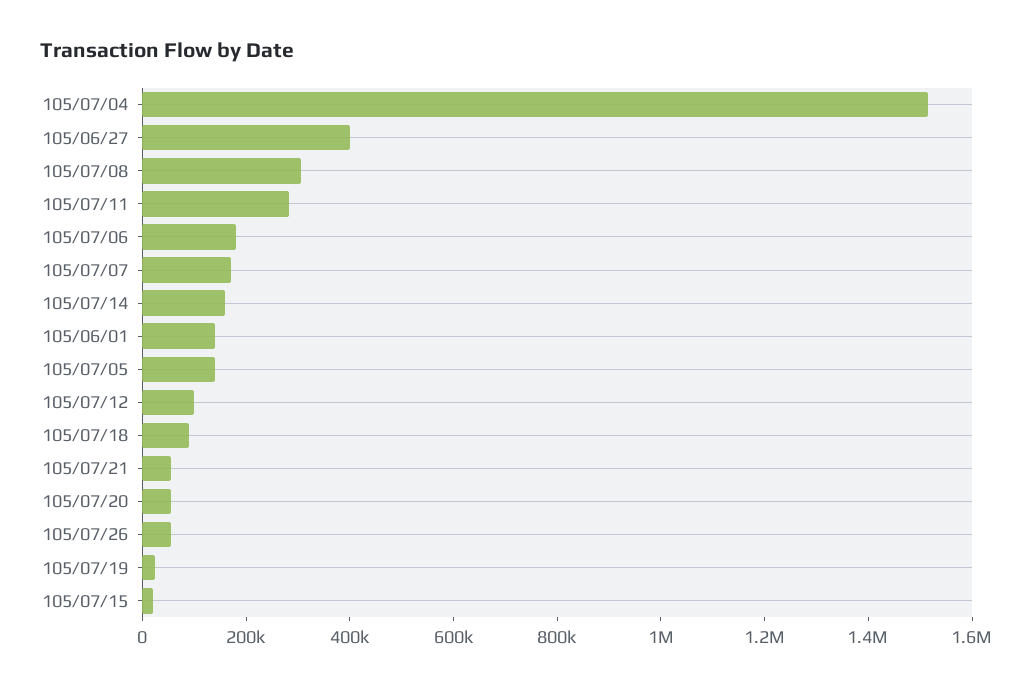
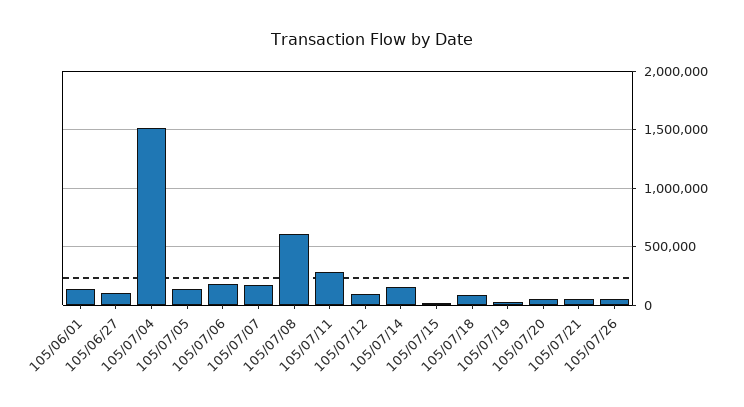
105/06/27: 400000 -> 100000
105/07/08: 300000 -> 600000

